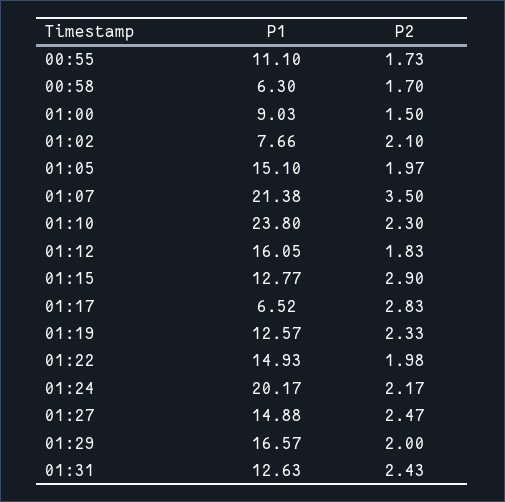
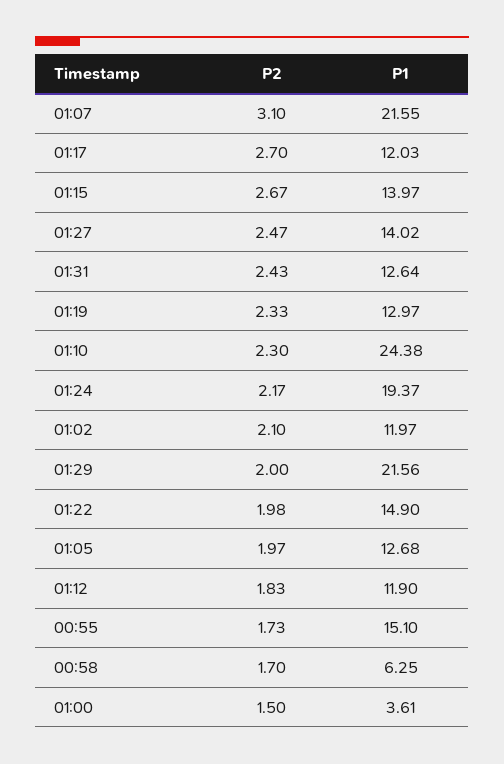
P1, 00:55: 11.1 -> 15.1
P1, 00:58: 6.3 -> 6.25
P1, 01:00: 9.03 -> 3.61
P1, 01:02: 7.66 -> 11.97
P1, 01:05: 15.1 -> 12.68
P1, 01:07: 21.38 -> 21.55
P2, 01:07: 3.5 -> 3.1
P1, 01:10: 23.8 -> 24.38
P1, 01:12: 16.05 -> 11.9
P1, 01:15: 12.77 -> 13.97
P2, 01:15: 2.9 -> 2.67
P1, 01:17: 6.52 -> 12.03
P2, 01:17: 2.83 -> 2.7
P1, 01:19: 12.57 -> 12.97
P1, 01:22: 14.93 -> 14.9
P1, 01:24: 20.17 -> 19.37
P1, 01:27: 14.88 -> 14.02
P1, 01:29: 16.57 -> 21.56
P1, 01:31: 12.63 -> 12.64

